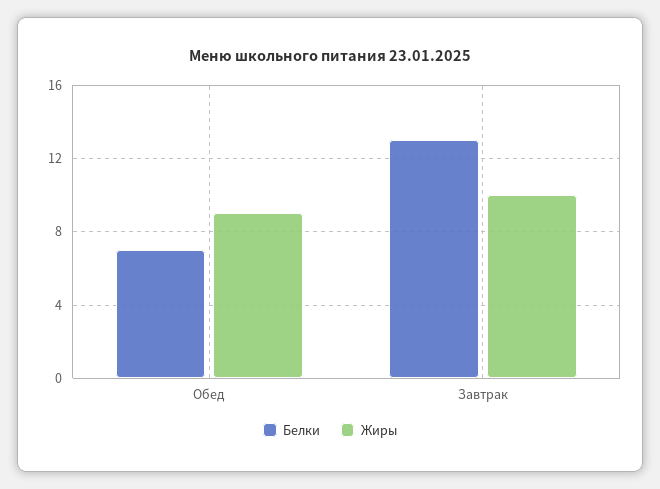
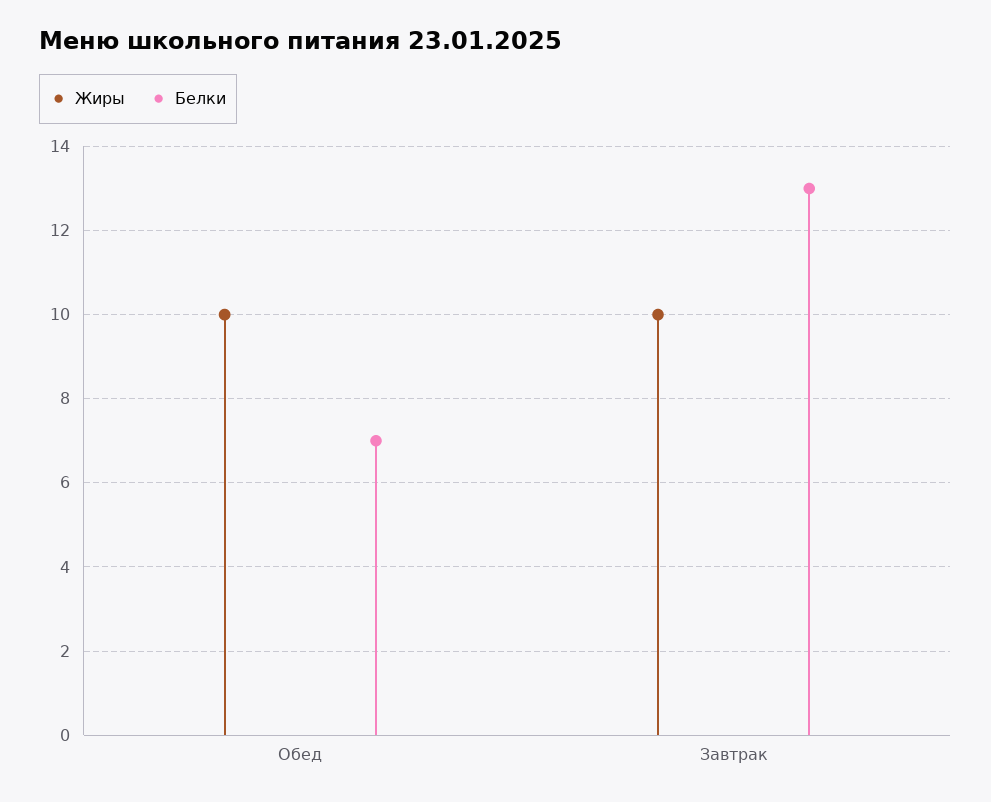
Жиры, Обед: 9 -> 10

